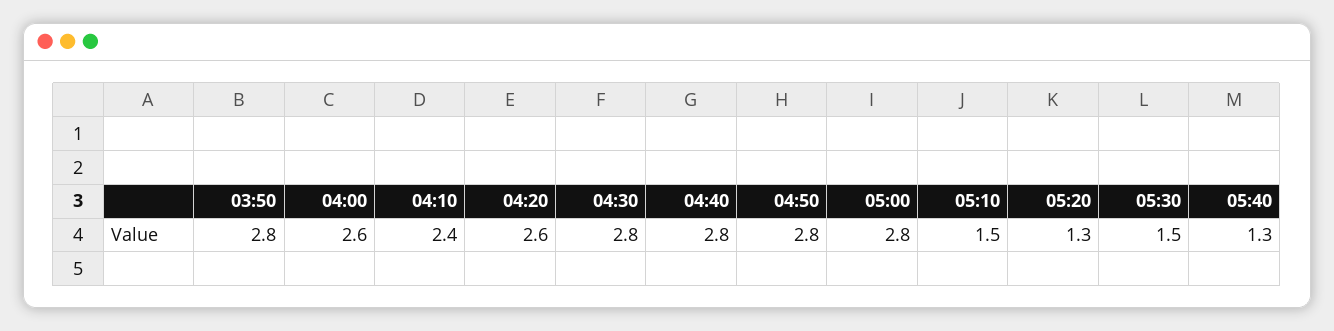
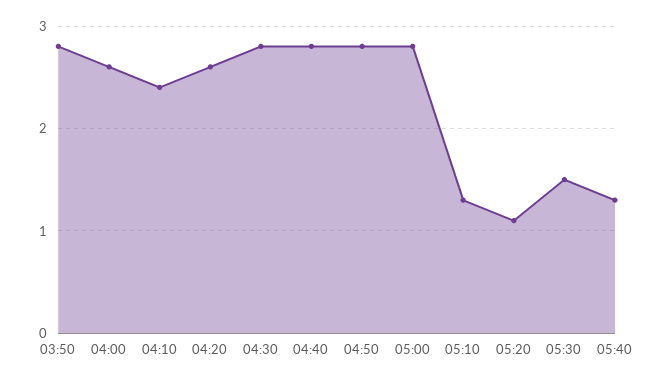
05:10: 1.5 -> 1.3
05:20: 1.3 -> 1.1

